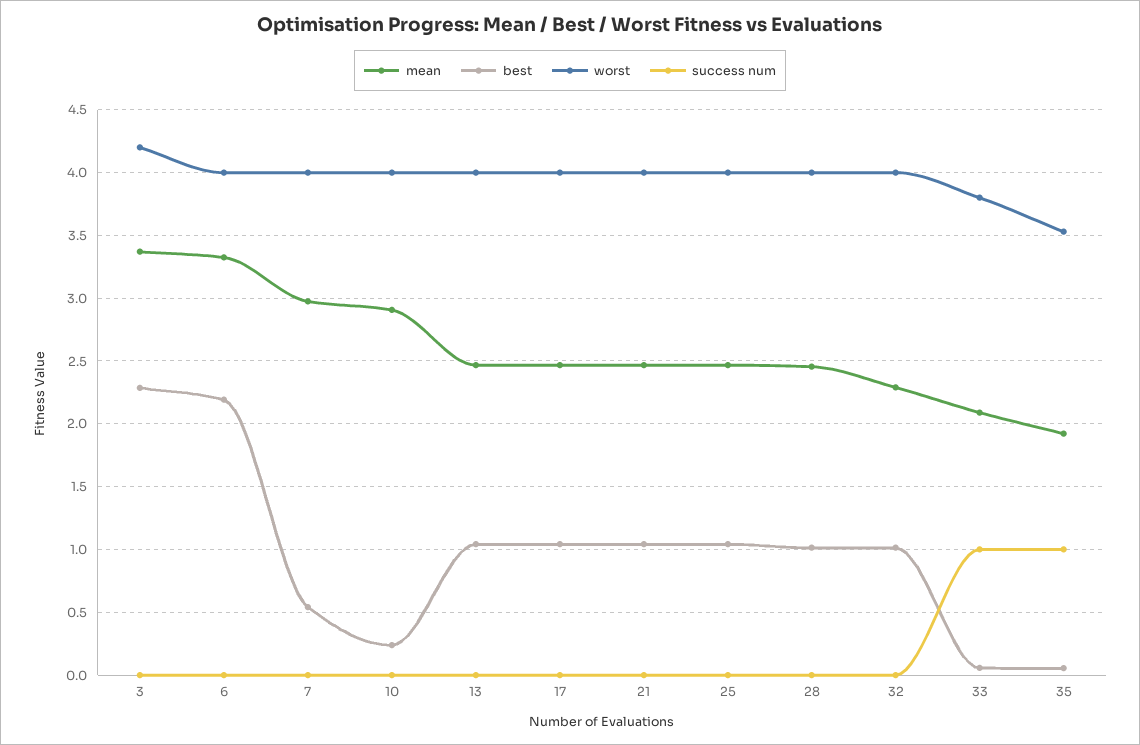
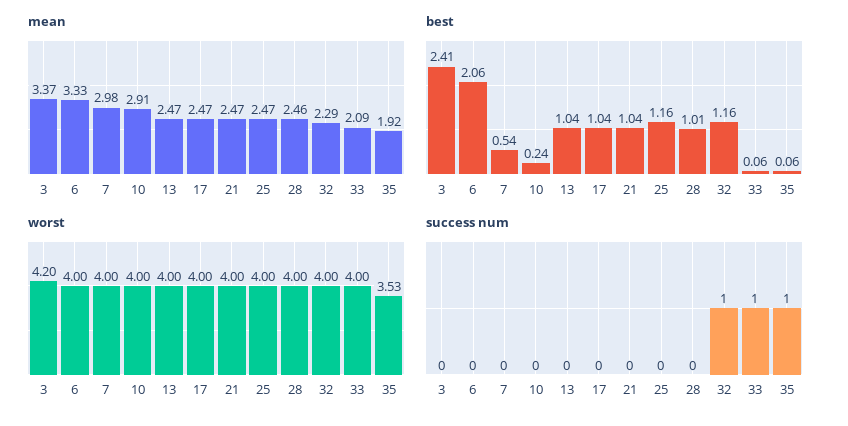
best, 3: 2.3 -> 2.41
best, 6: 2.2 -> 2.06
best, 25: 1.05 -> 1.16
best, 32: 1 -> 1.16
success num, 32: 0 -> 1
worst, 33: 3.8 -> 4

